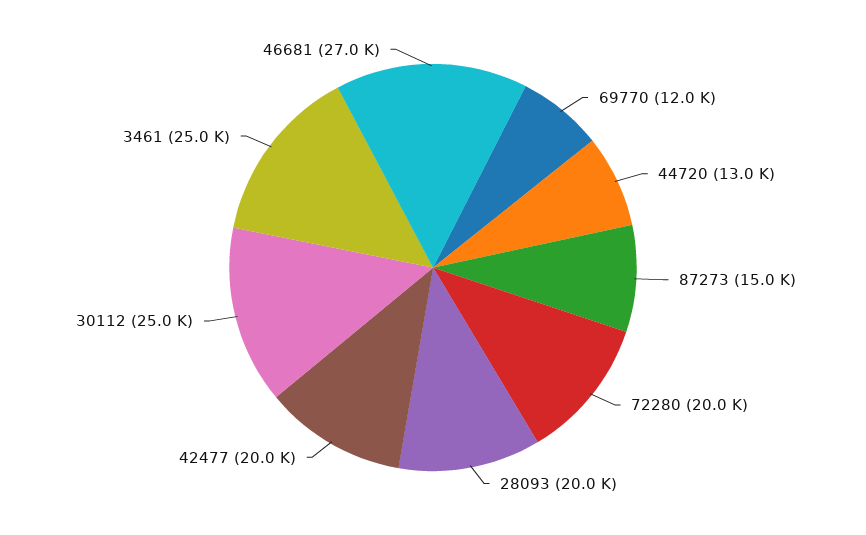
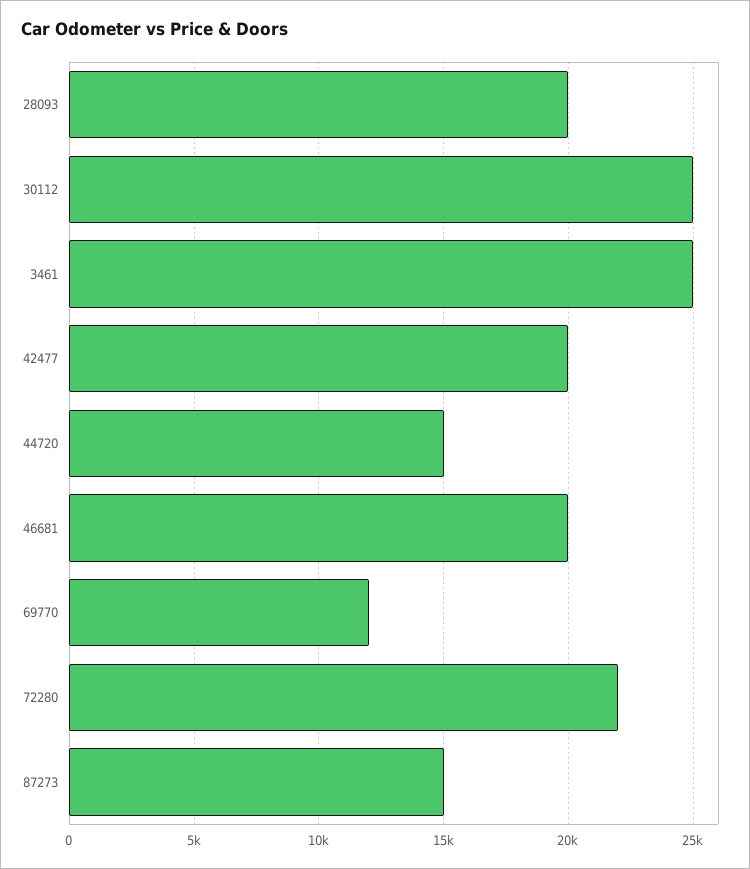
44720: 13000 -> 15000
72280: 20000 -> 22000
46681: 27000 -> 20000

